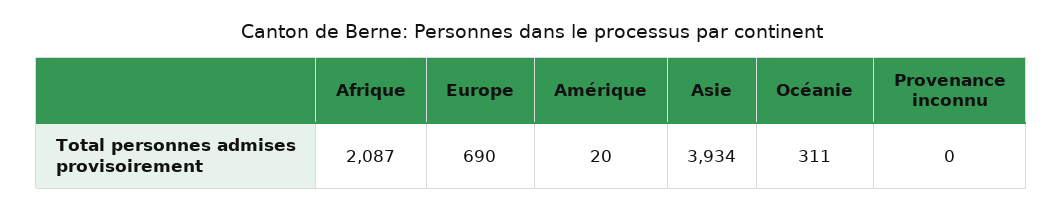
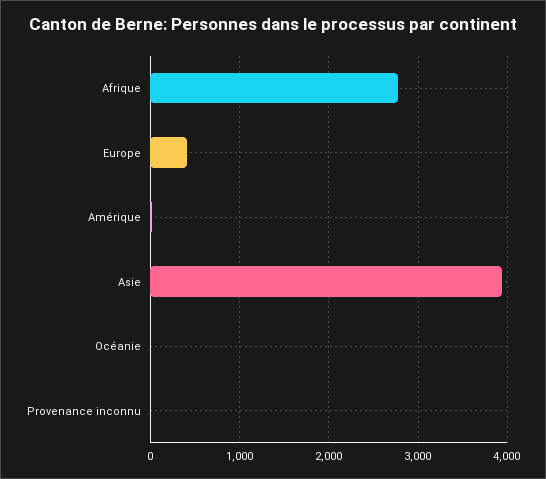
Afrique: 2087 -> 2800
Europe: 690 -> 400
Océanie: 311 -> 0

